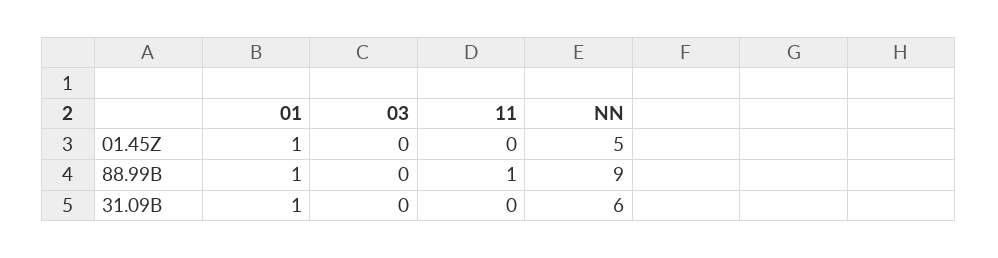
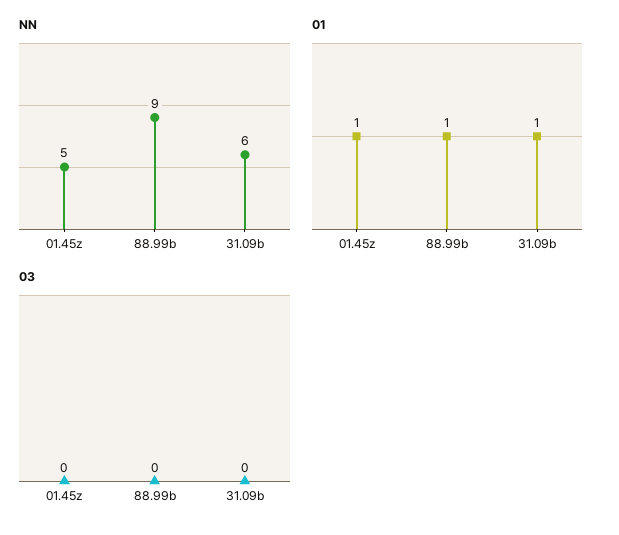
11, 01.45Z: 0 -> none
11, 88.99B: 1 -> none
11, 31.09B: 0 -> none

